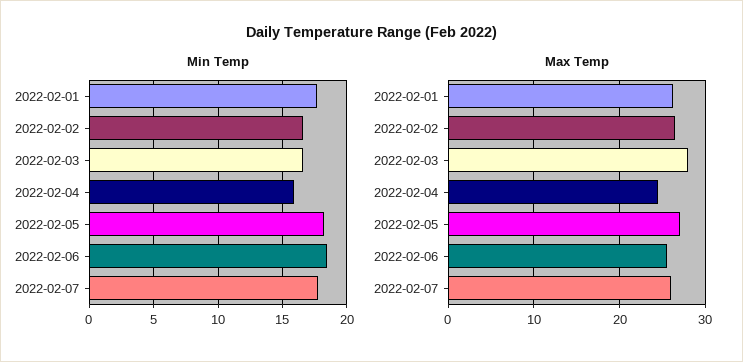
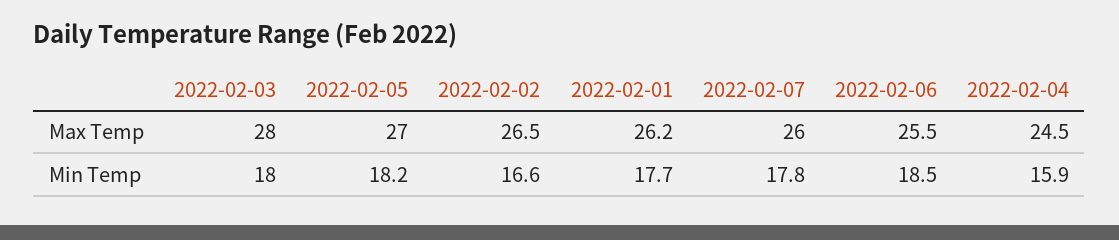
Min Temp, 2022-02-03: 16.5 -> 18

